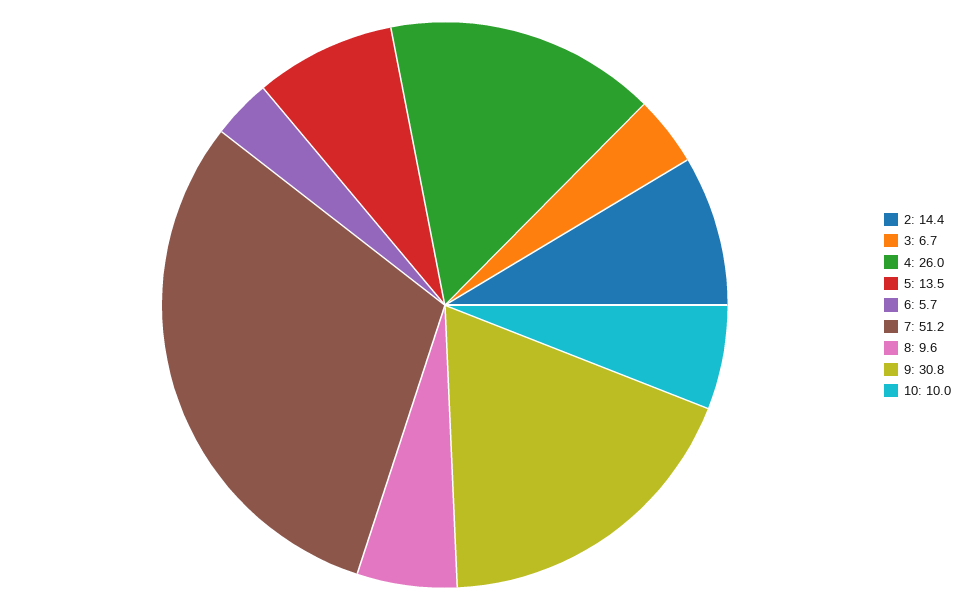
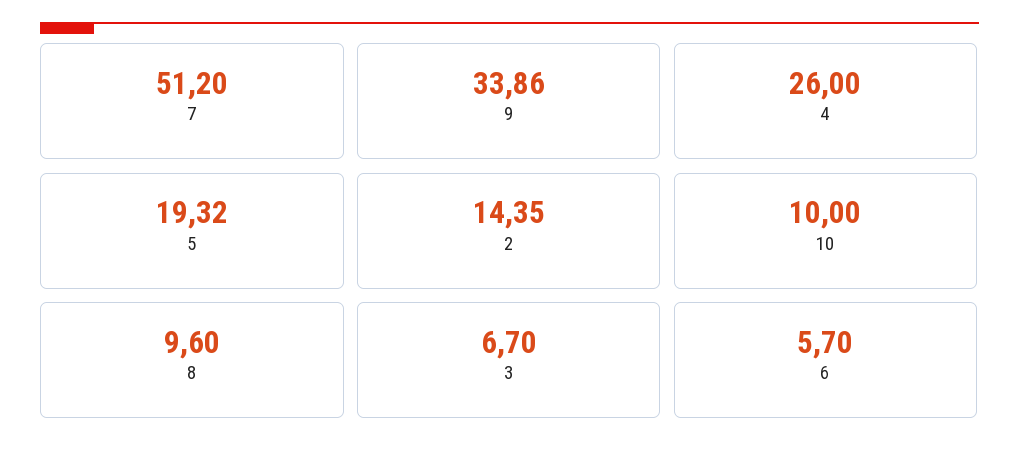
5: 13.5 -> 19.32
9: 30.8 -> 33.86

